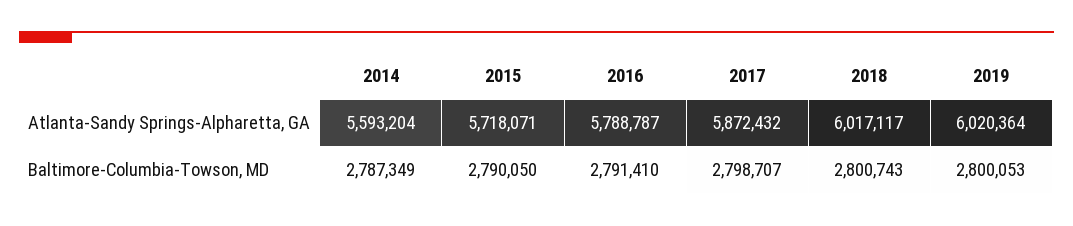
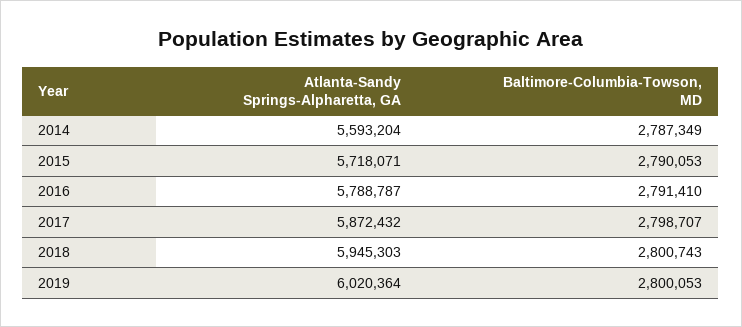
2018, Atlanta-Sandy Springs-Alpharetta, GA: 6017117 -> 5945303
2015, Baltimore-Columbia-Towson, MD: 2790050 -> 2790053

